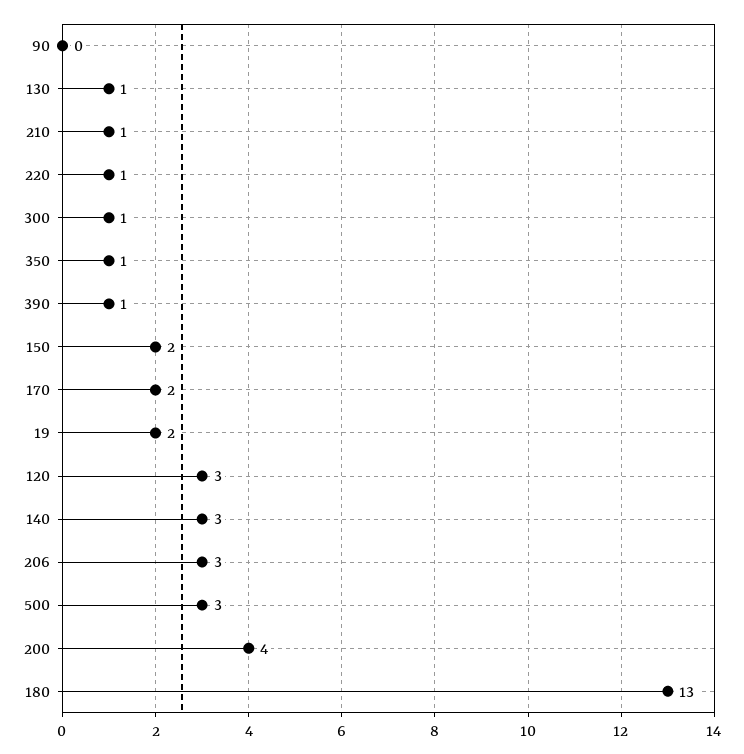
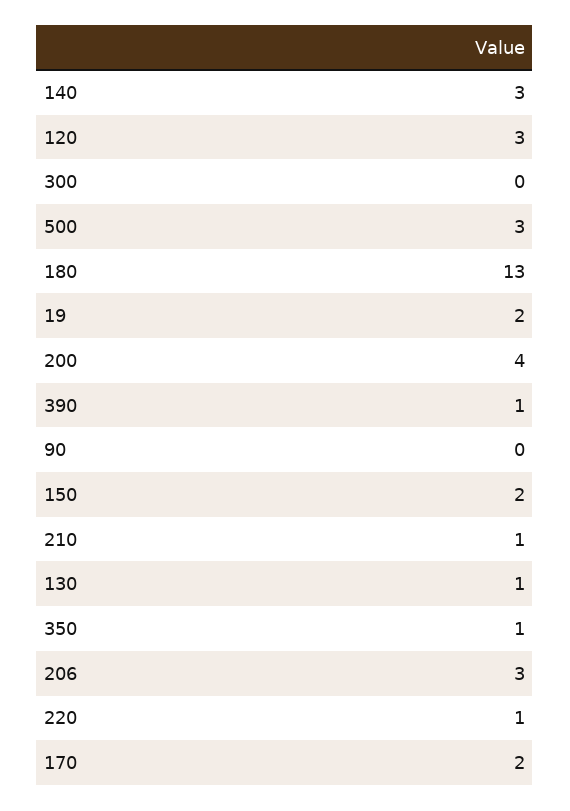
300: 1 -> 0

